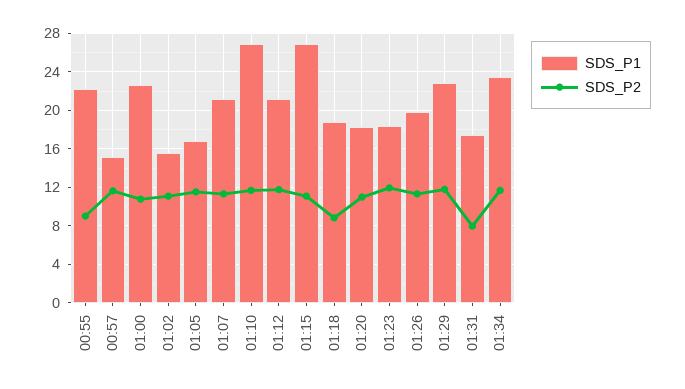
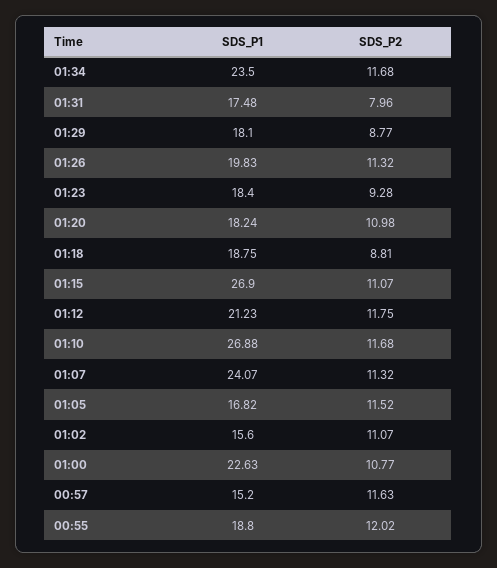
SDS_P1, 00:55: 22 -> 18.8
SDS_P2, 00:55: 9 -> 12.02
SDS_P1, 01:07: 21 -> 24.07
SDS_P2, 01:23: 12 -> 9.28
SDS_P1, 01:29: 23 -> 18.1
SDS_P2, 01:29: 12 -> 8.77

